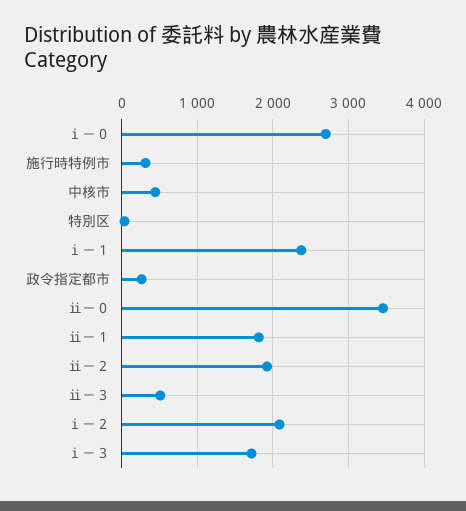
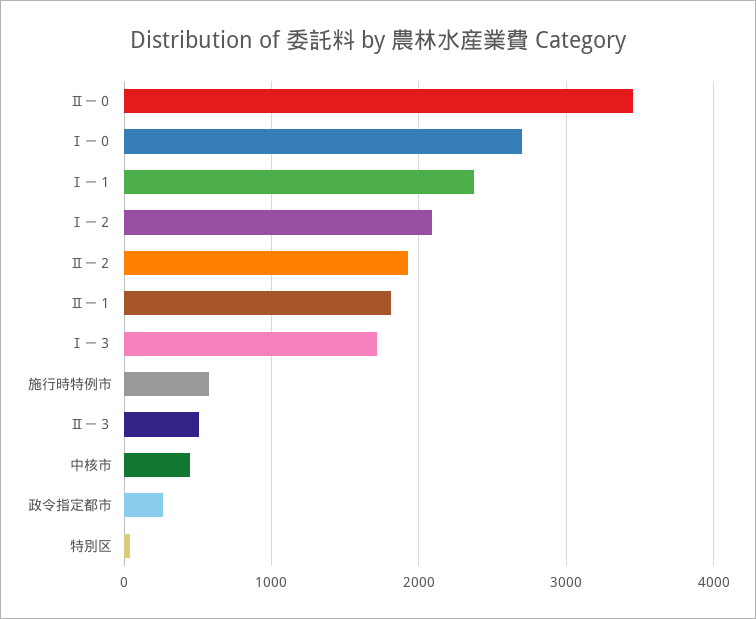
施行時特例市: 300 -> 600

